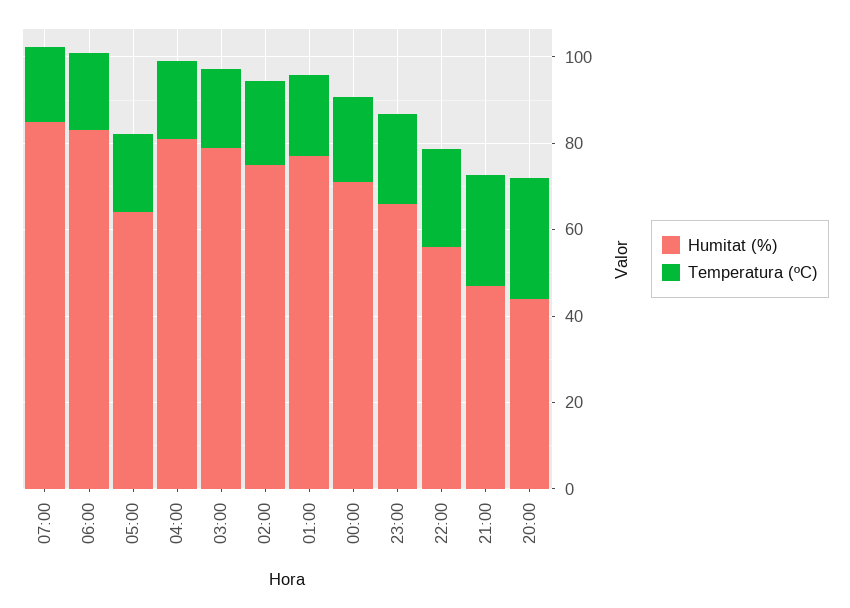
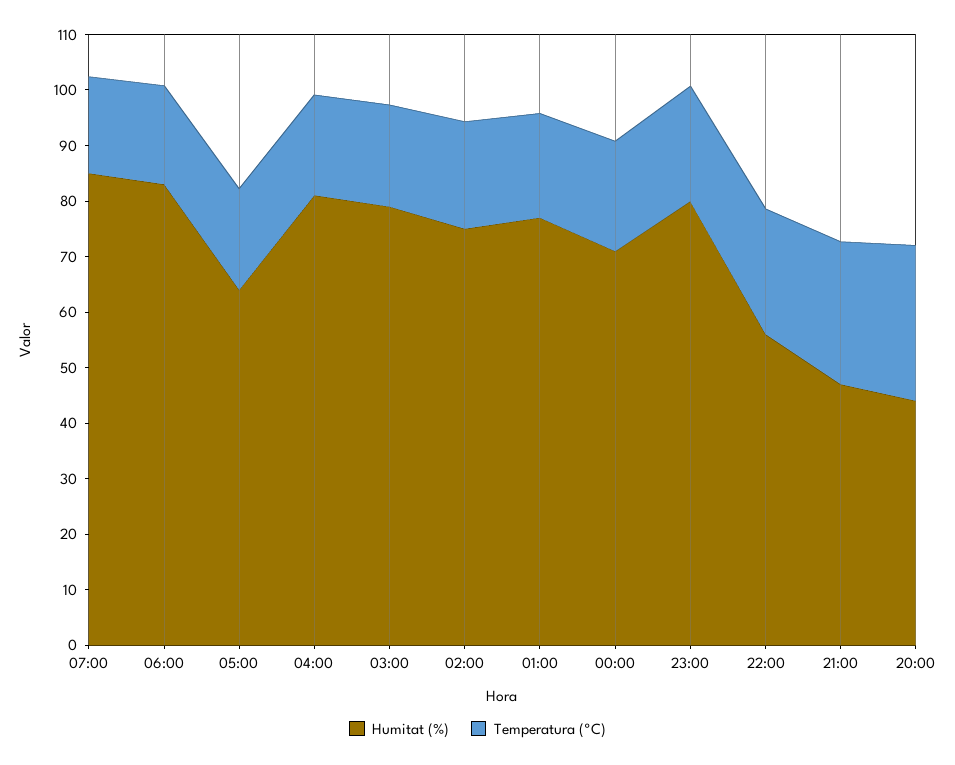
Humitat (%), 23:00: 65 -> 80

